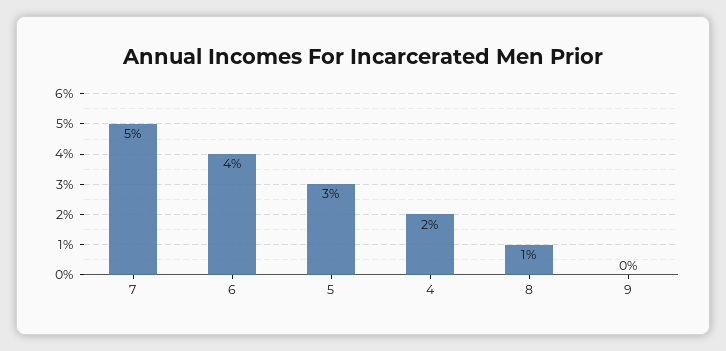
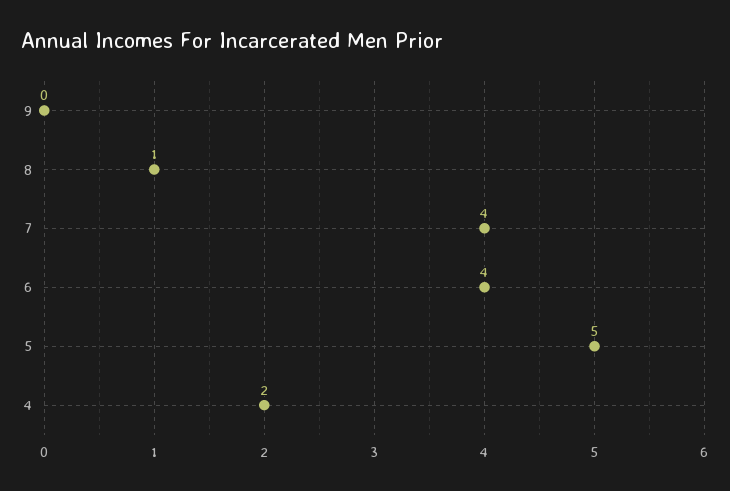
7: 5 -> 4
5: 3 -> 5

